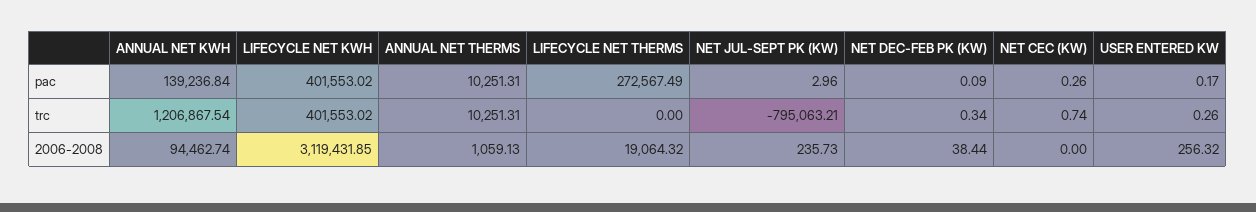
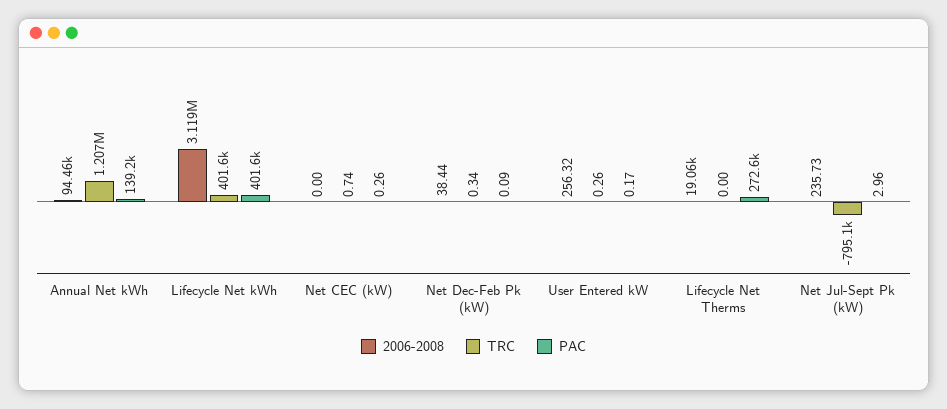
pac, ANNUAL NET THERMS: 10251.31 -> none
trc, ANNUAL NET THERMS: 10251.31 -> none
2006-2008, ANNUAL NET THERMS: 1059.13 -> none

